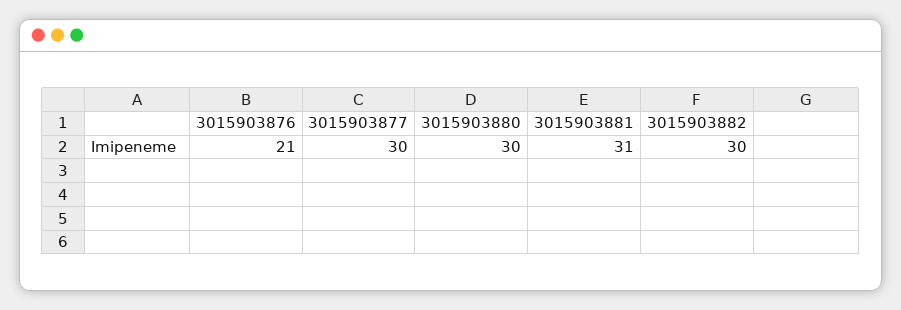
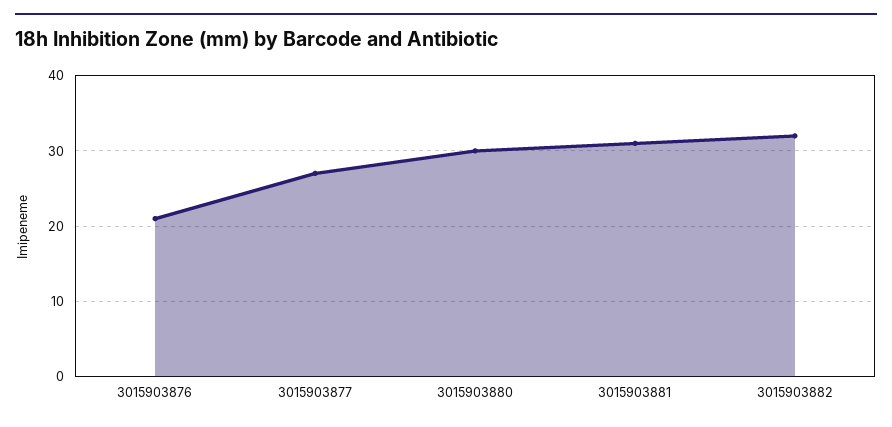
3015903877: 30 -> 27
3015903882: 30 -> 32

